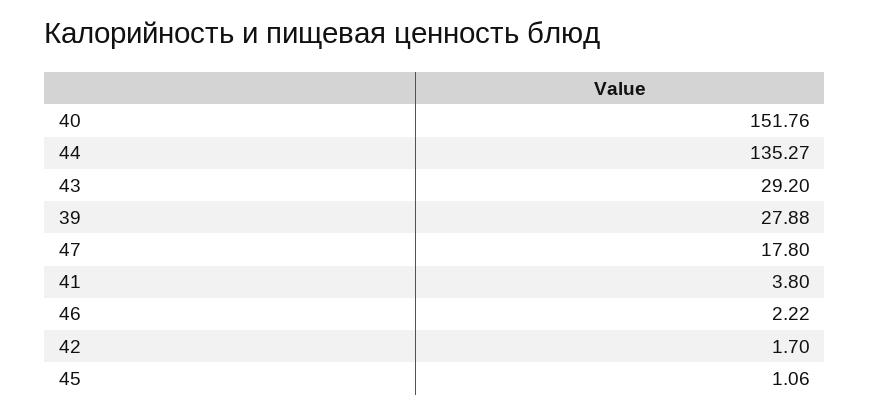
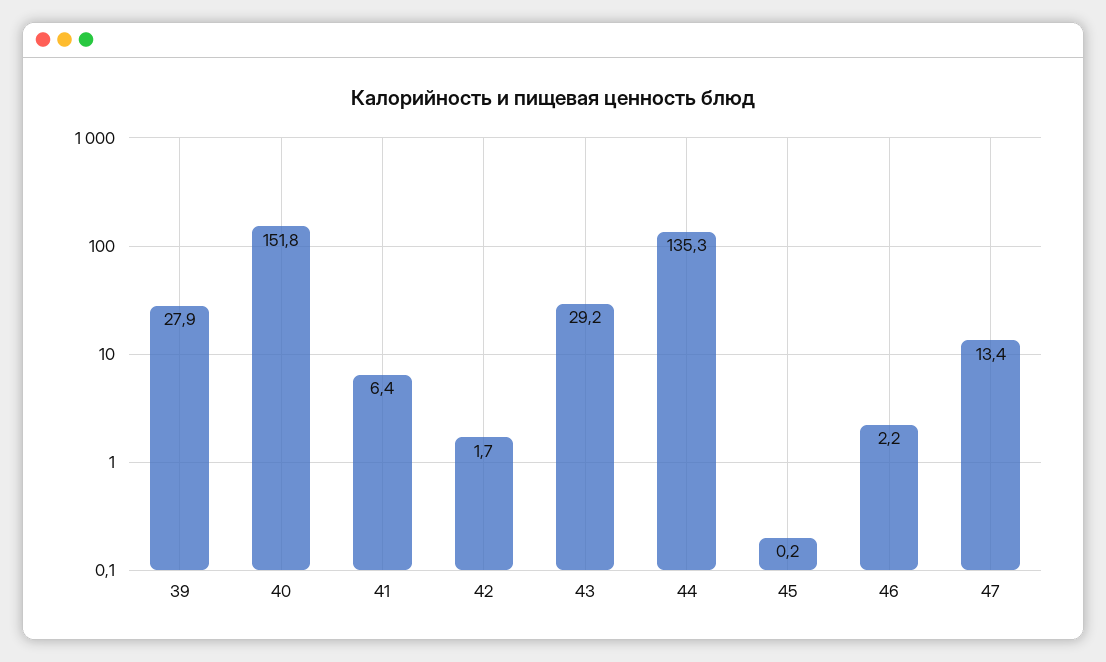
47: 17.8 -> 13.4
41: 3.8 -> 6.4
45: 1.06 -> 0.2

